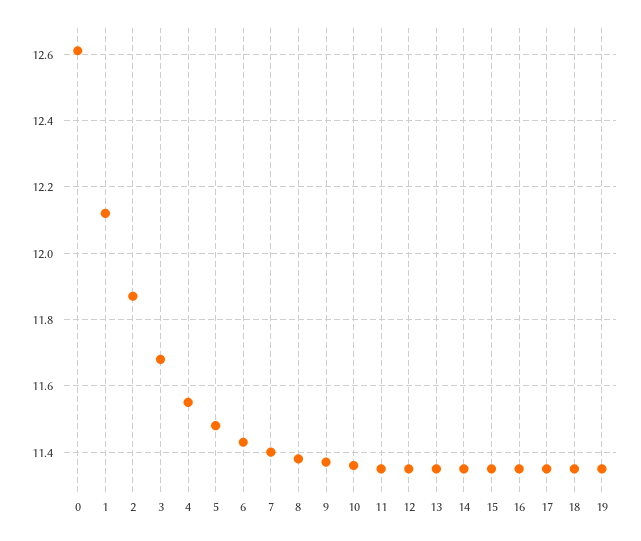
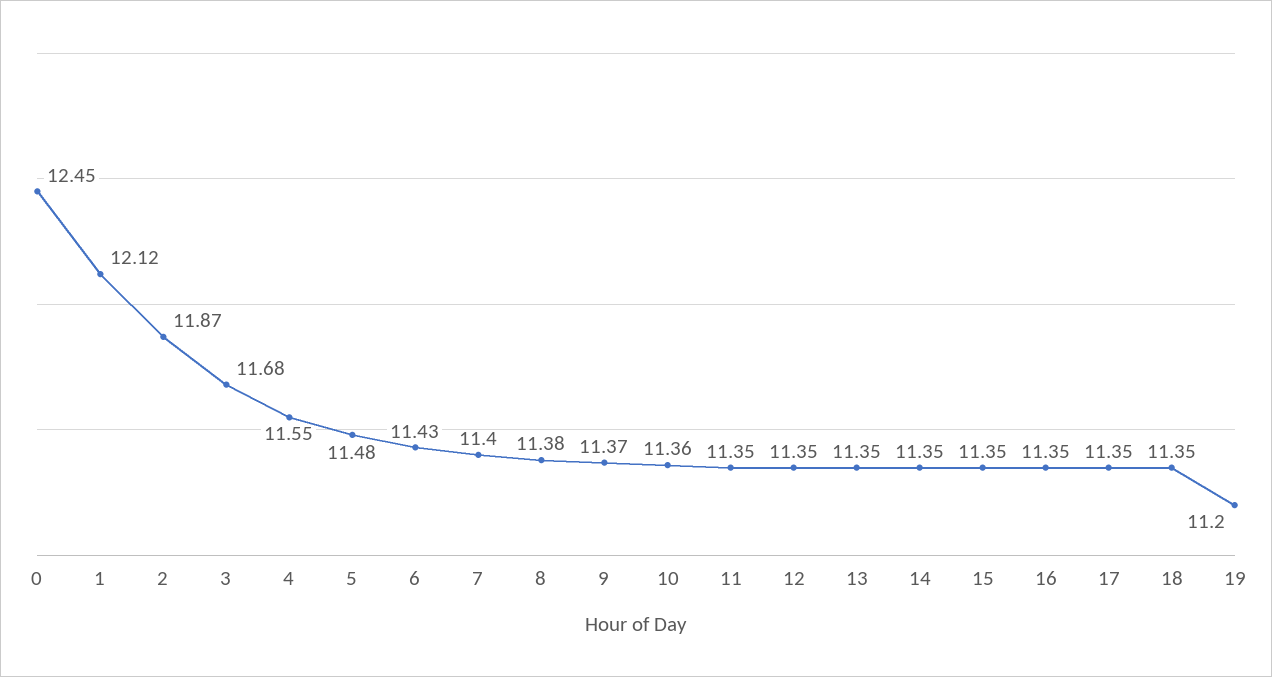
0: 12.6 -> 12.45
19: 11.35 -> 11.2

